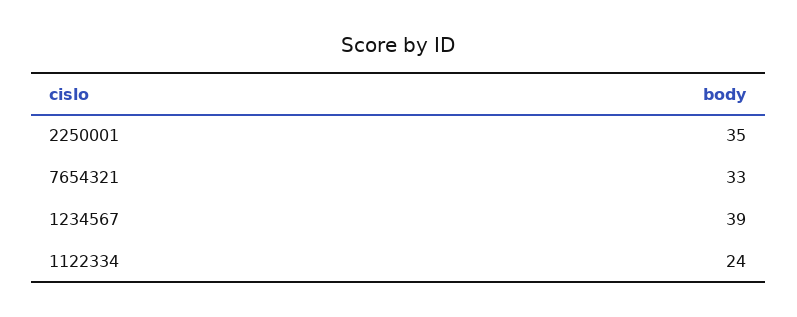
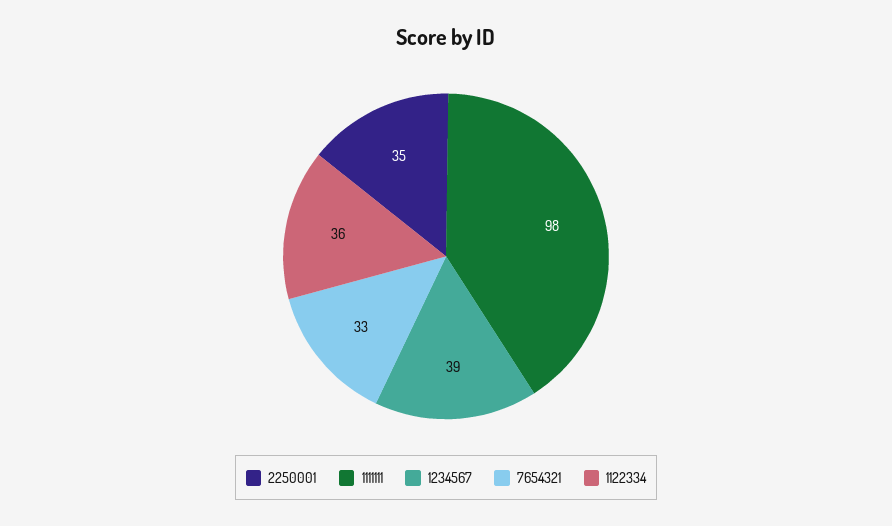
1122334: 24 -> 36
1111111: none -> 98

